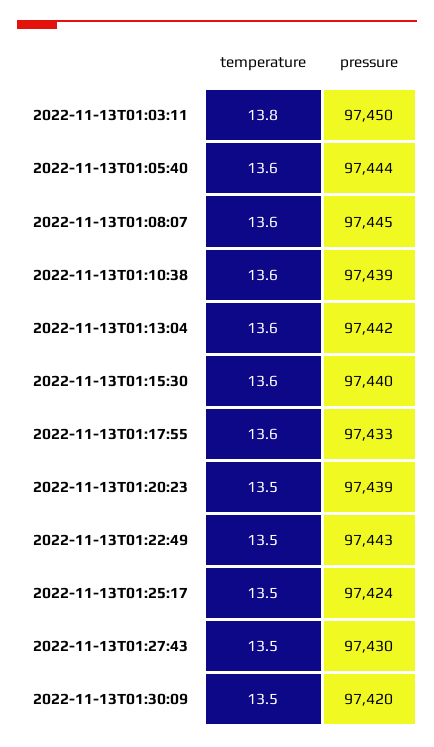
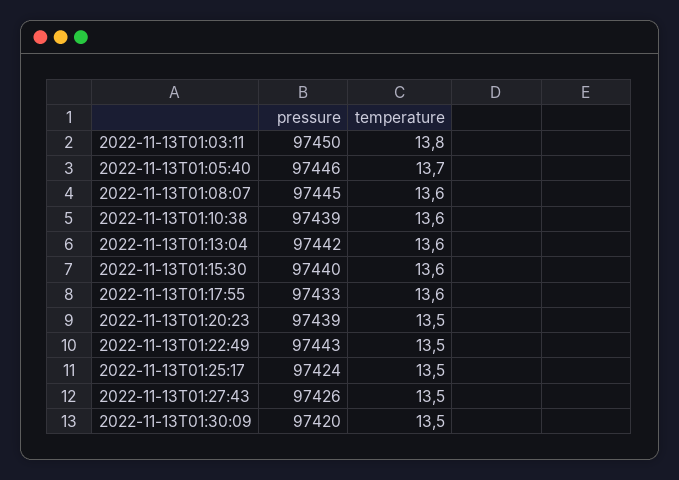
temperature, 2022-11-13T01:05:40: 13.6 -> 13.7
pressure, 2022-11-13T01:05:40: 97444 -> 97446
pressure, 2022-11-13T01:27:43: 97430 -> 97426

